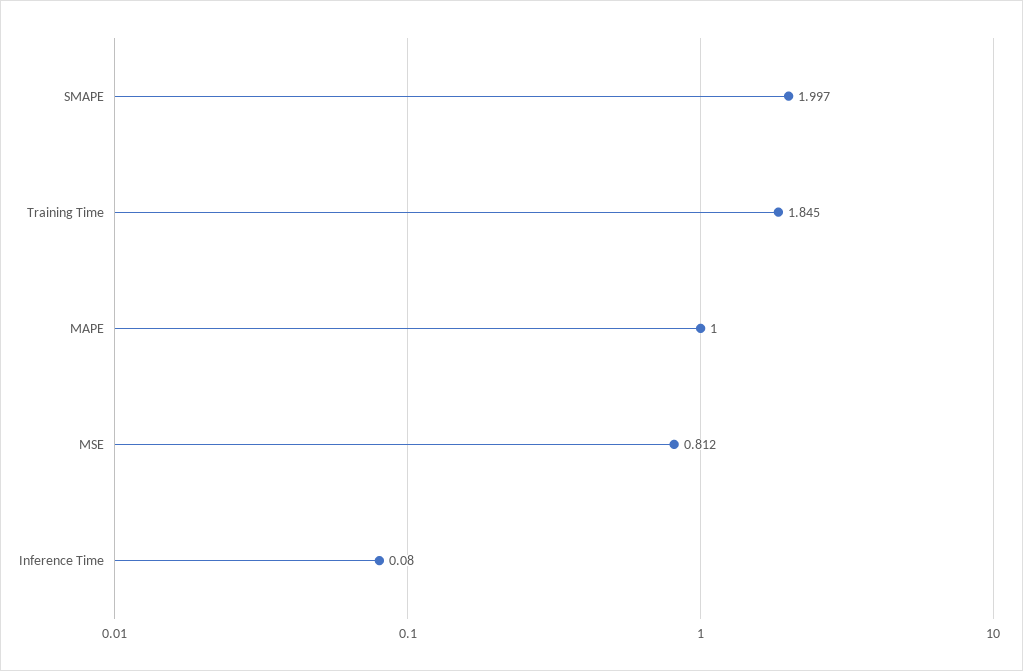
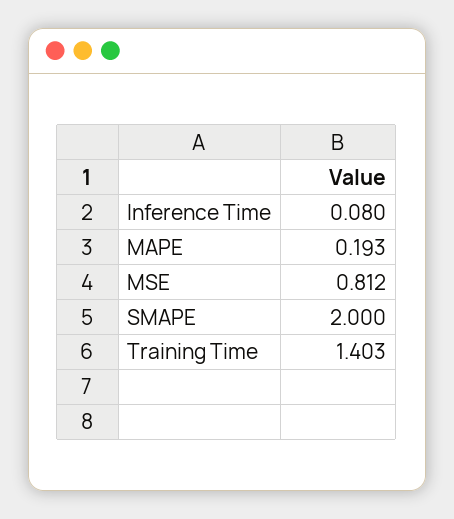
SMAPE: 1.997 -> 2
Training Time: 1.845 -> 1.403
MAPE: 1 -> 0.193

